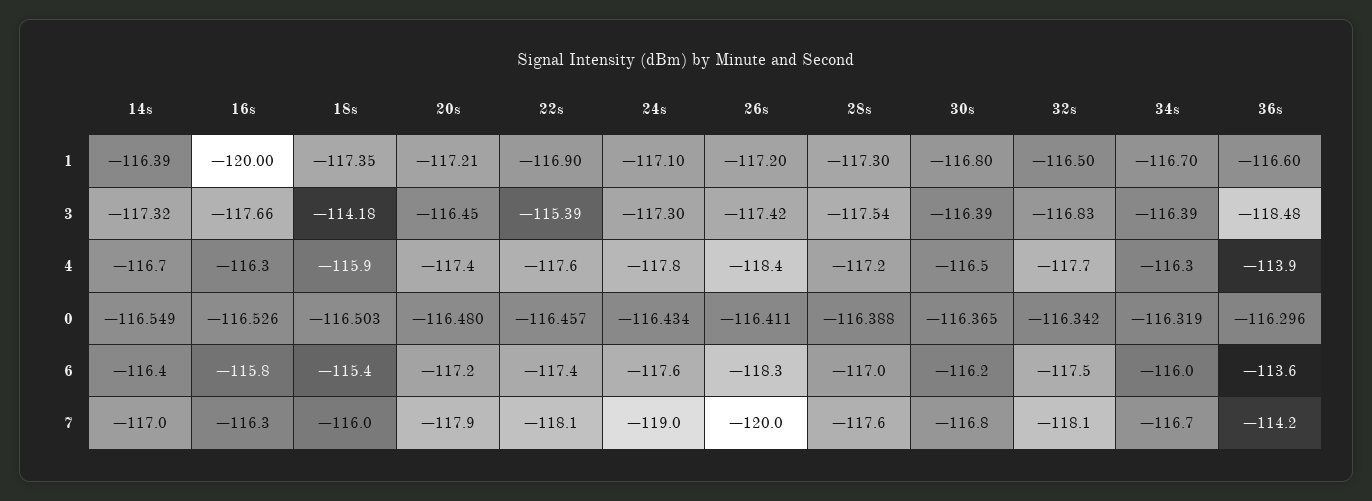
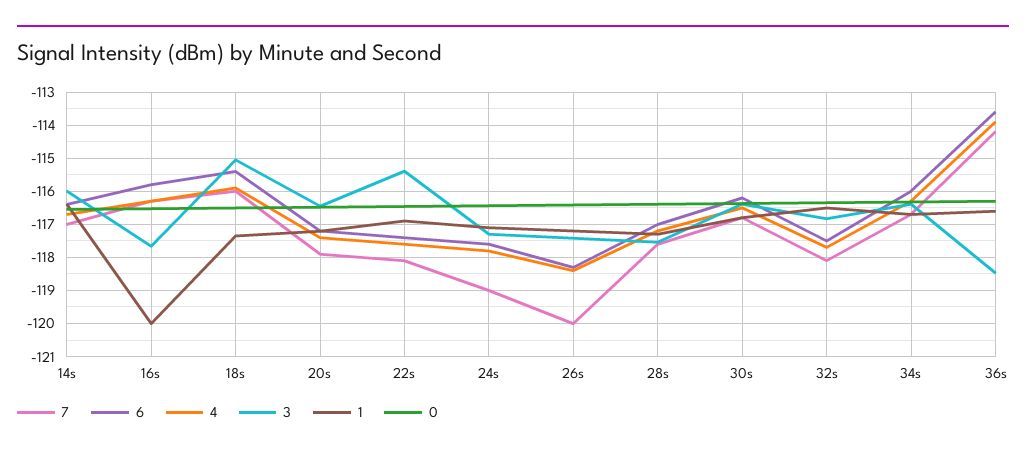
3, 14s: -117.32 -> -116
3, 18s: -114.18 -> -115

